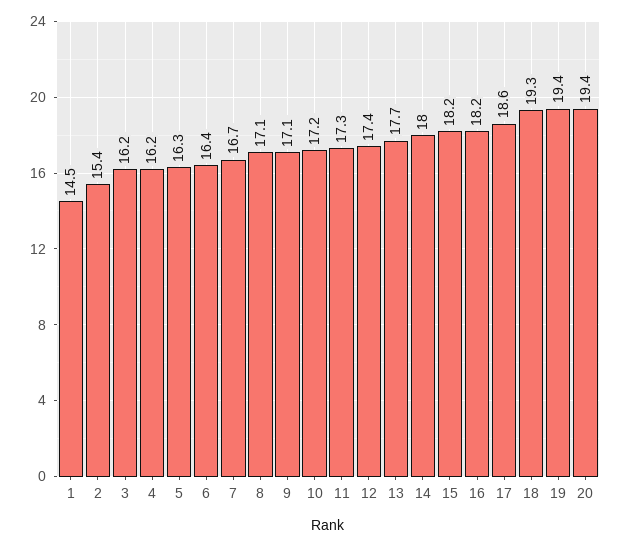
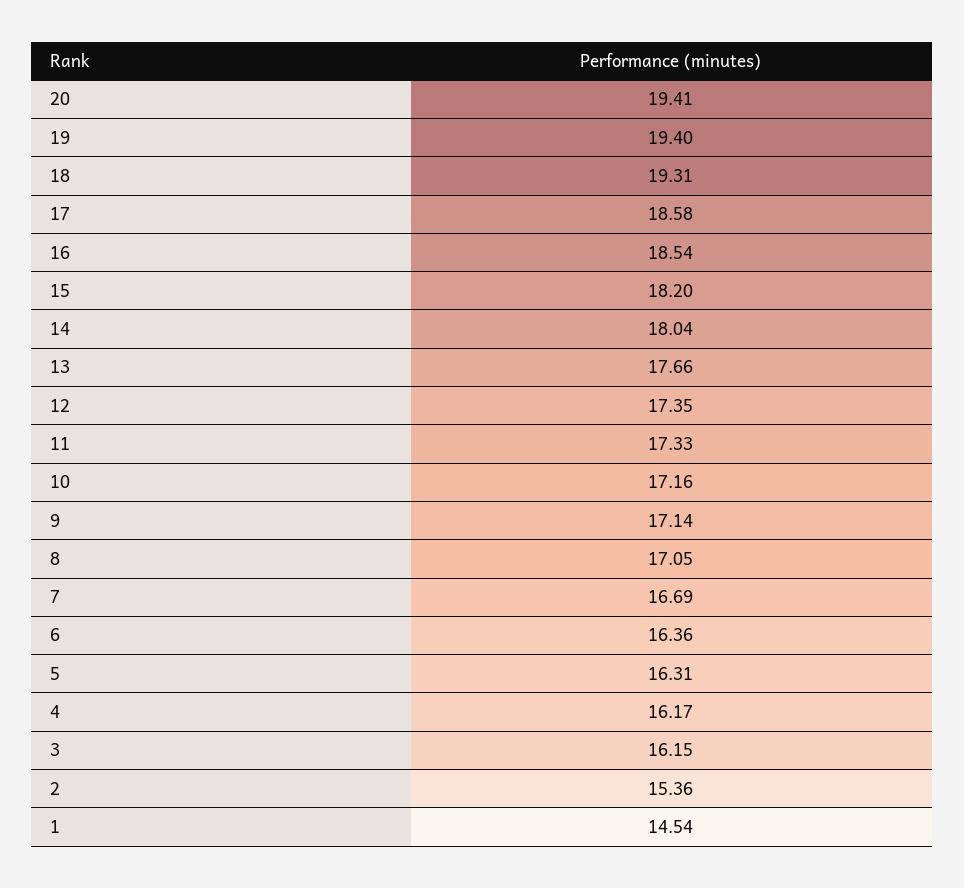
16: 18.2 -> 18.54

